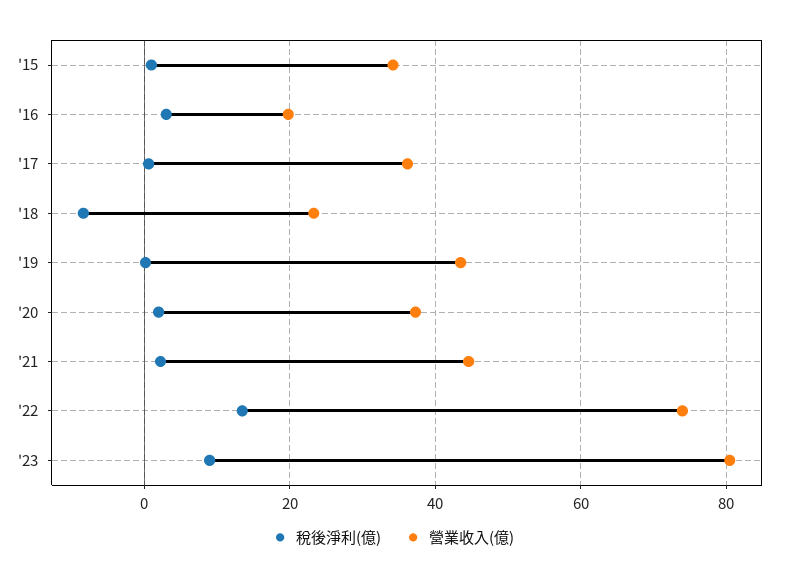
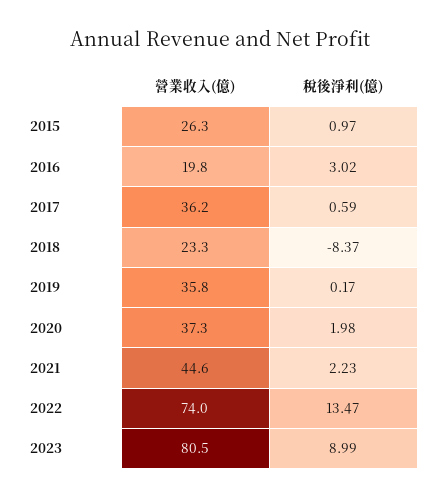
營業收入(億), '15: 34 -> 26.3
營業收入(億), '19: 44 -> 35.8

